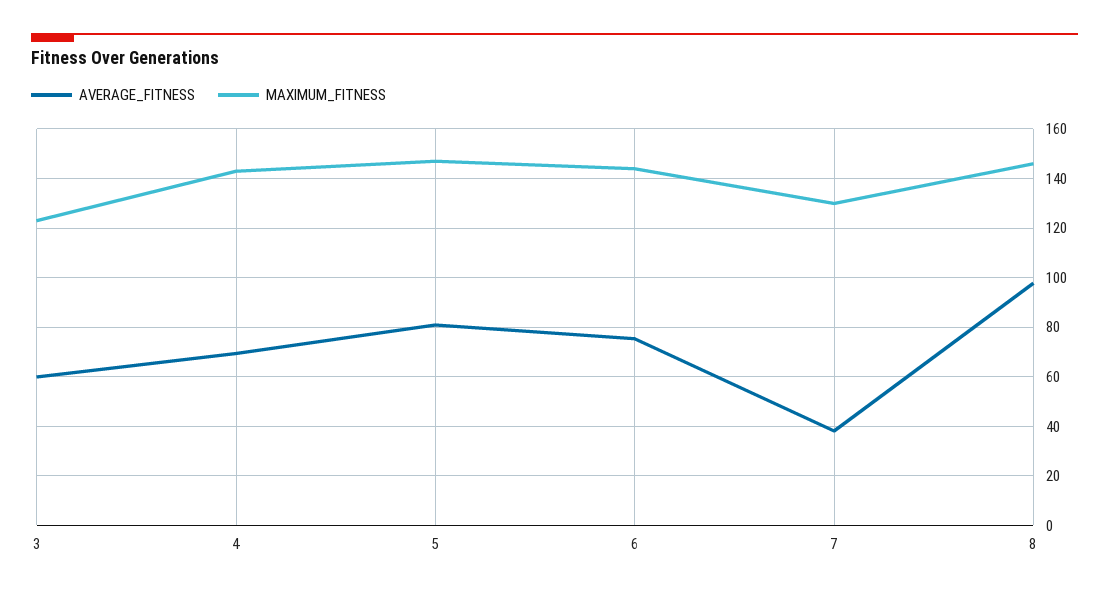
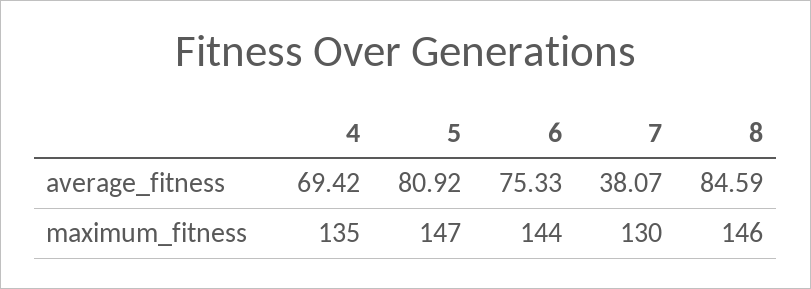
AVERAGE_FITNESS, 3: 60 -> none
MAXIMUM_FITNESS, 3: 122.5 -> none
MAXIMUM_FITNESS, 4: 142.5 -> 135
AVERAGE_FITNESS, 8: 97.5 -> 84.59

